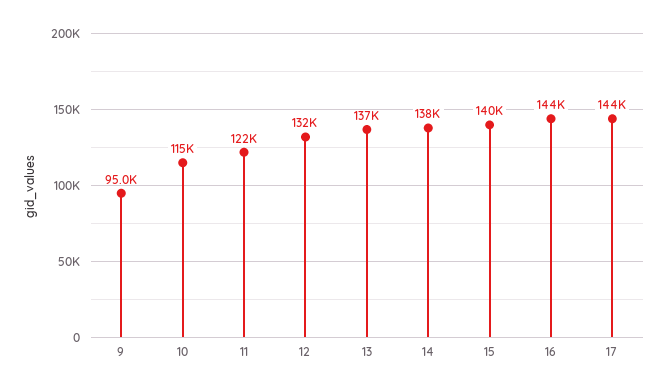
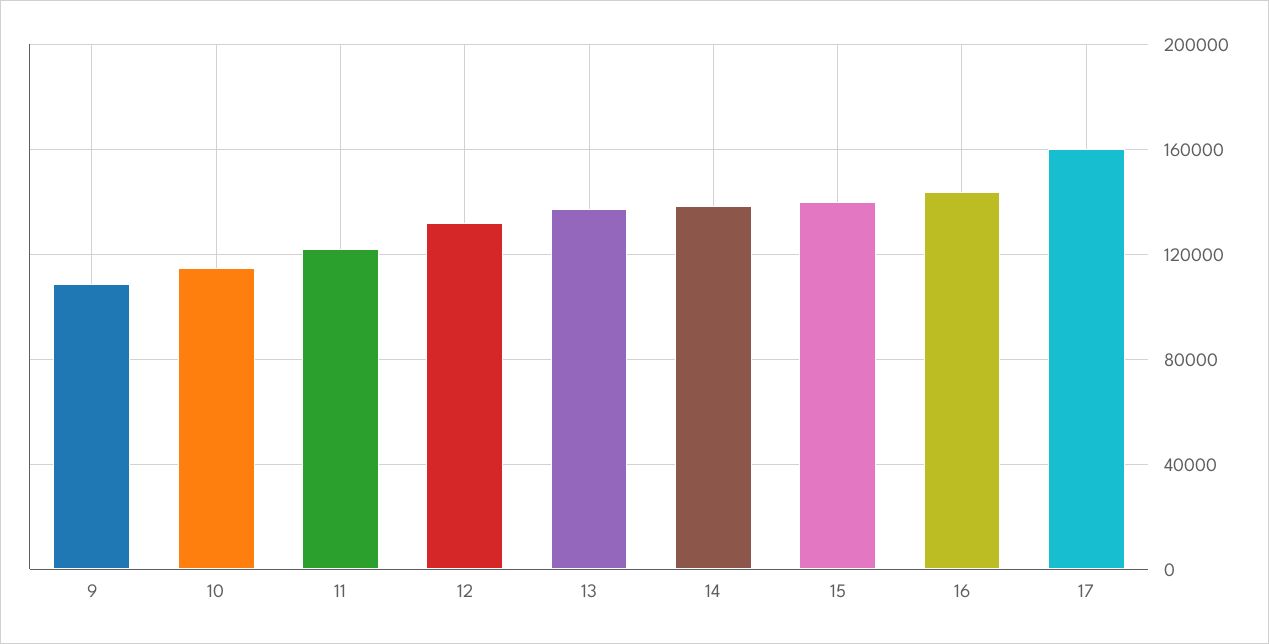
9: 95000 -> 110000
17: 144000 -> 160000

